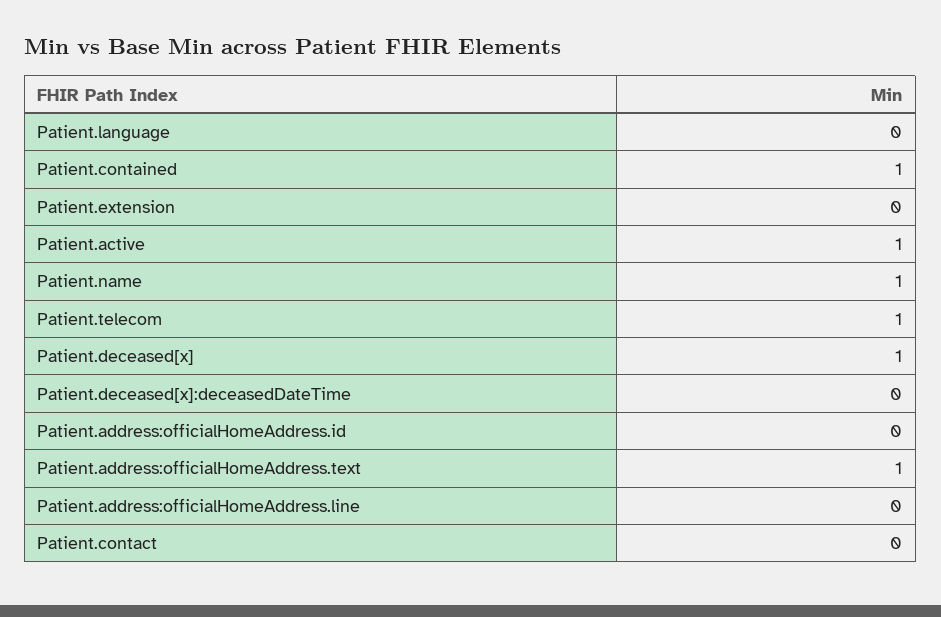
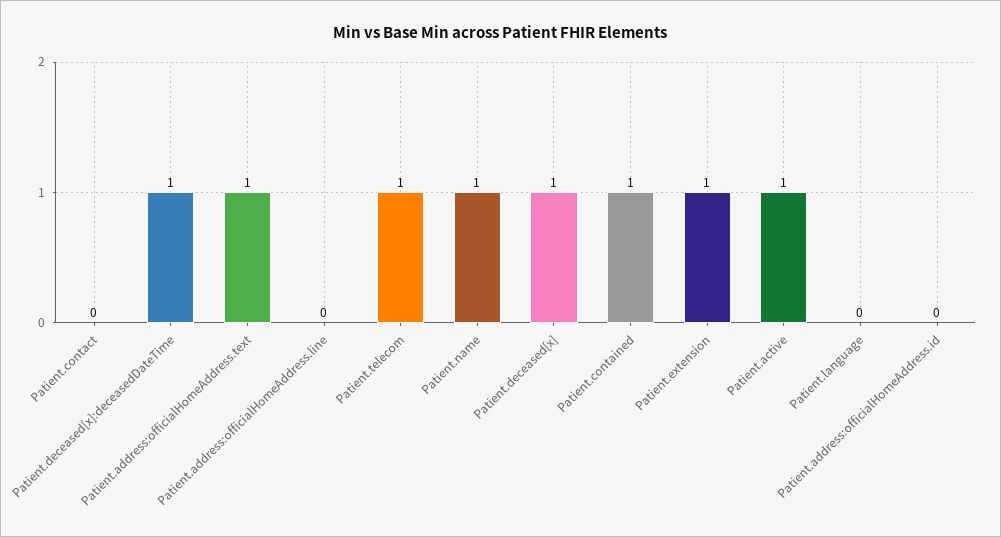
Patient.extension: 0 -> 1
Patient.deceased[x]:deceasedDateTime: 0 -> 1

